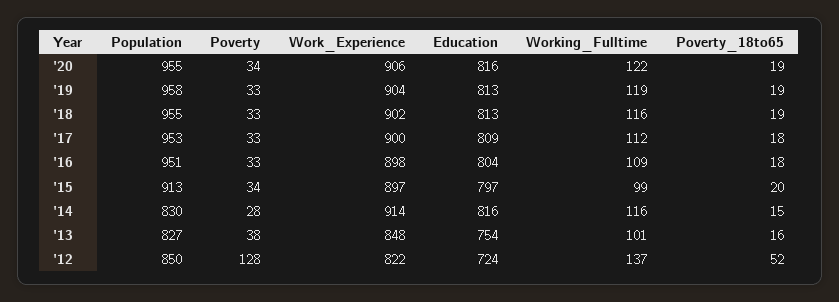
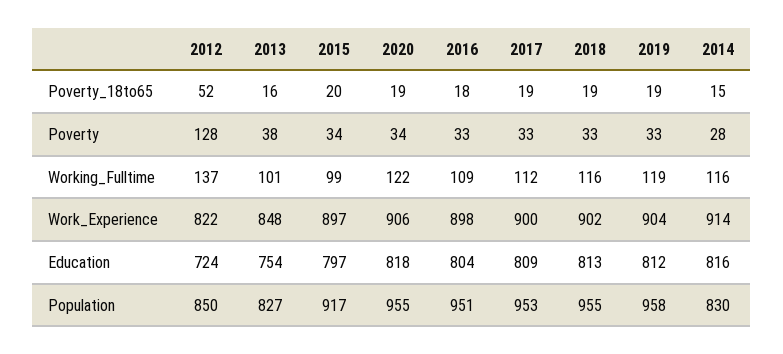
Education, '20: 816 -> 818
Education, '19: 813 -> 812
Poverty_18to65, '17: 18 -> 19
Population, '15: 913 -> 917

